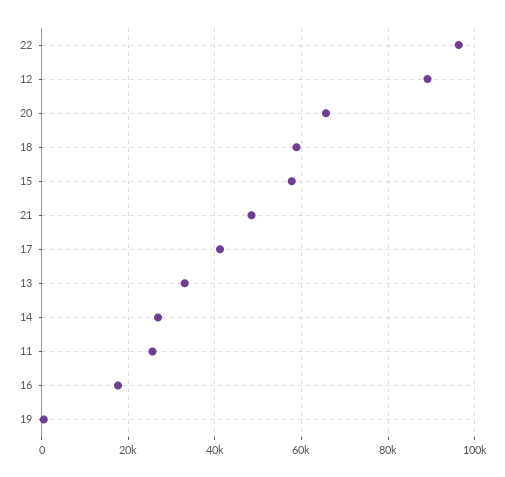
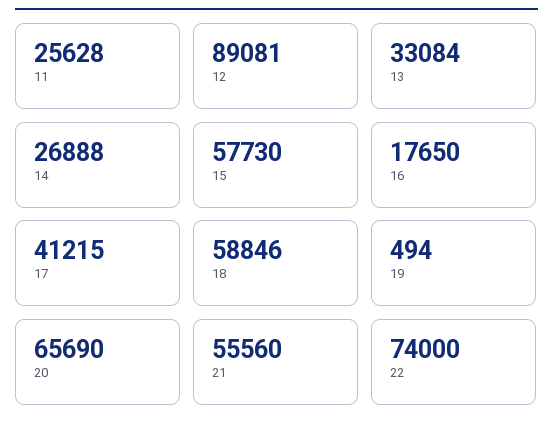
22: 96000 -> 74000
21: 48000 -> 55560

